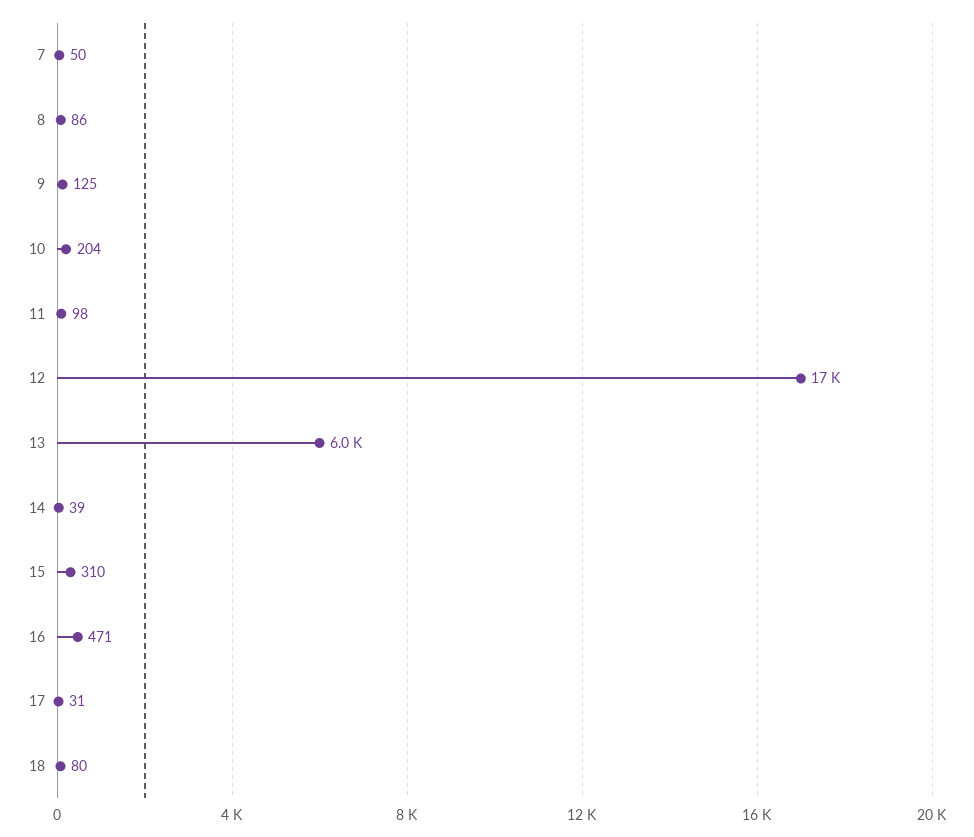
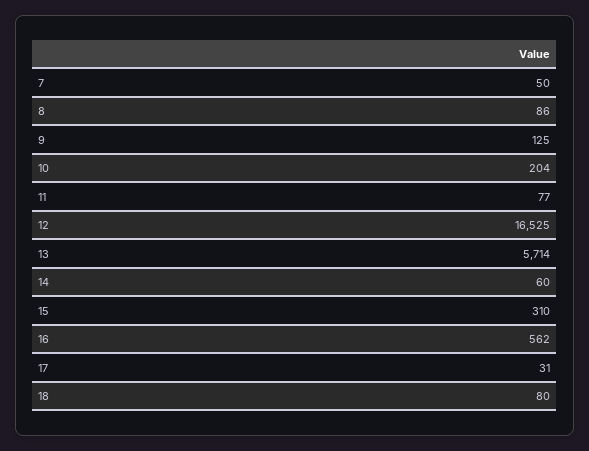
11: 98 -> 77
13: 6000 -> 5714
14: 39 -> 60
16: 471 -> 562

